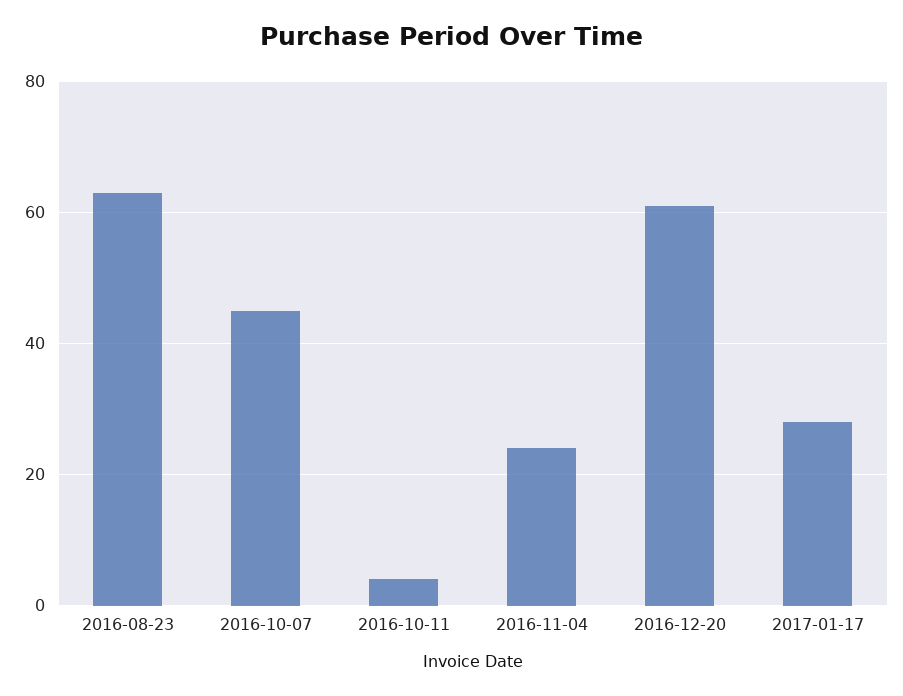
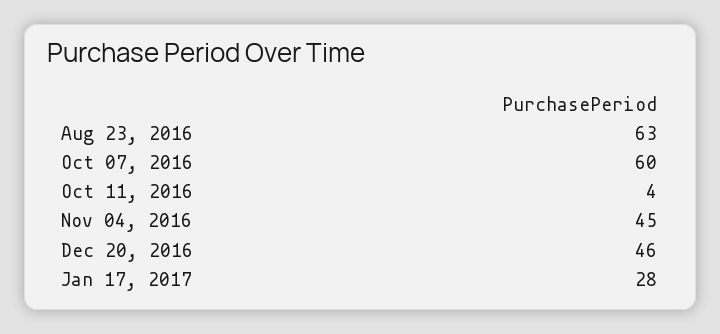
2016-10-07: 45 -> 60
2016-11-04: 25 -> 45
2016-12-20: 60 -> 46

